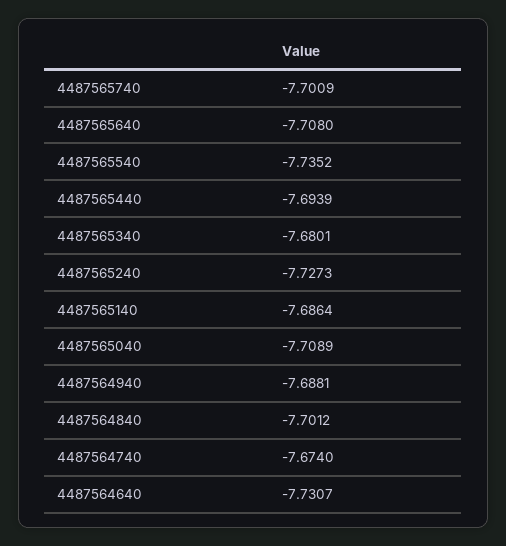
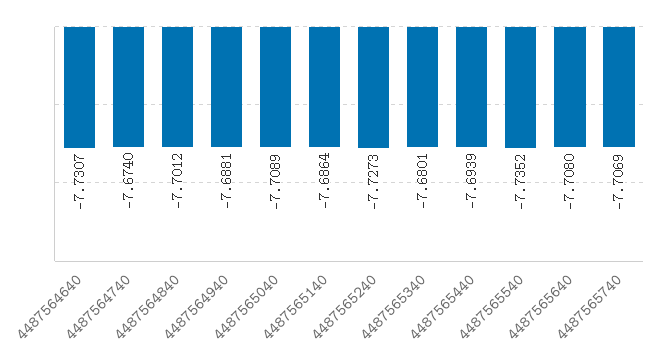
4487565740: -7.7009 -> -7.7069

